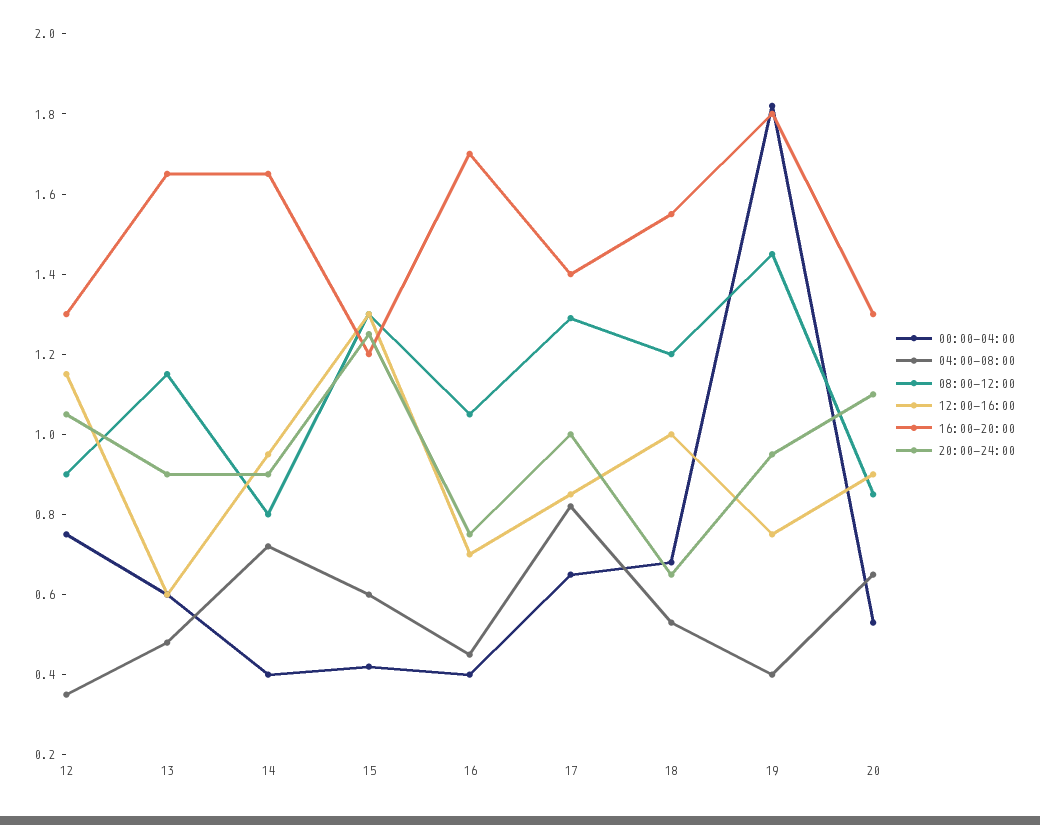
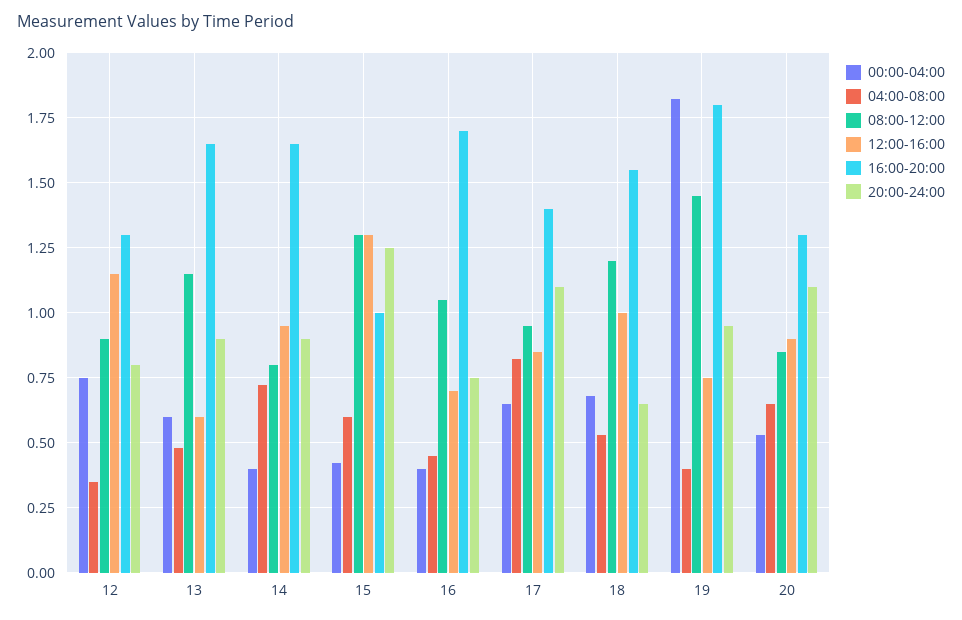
20:00-24:00, 12: 1.05 -> 0.8
16:00-20:00, 15: 1.2 -> 1
08:00-12:00, 17: 1.3 -> 0.95
20:00-24:00, 17: 1 -> 1.1

